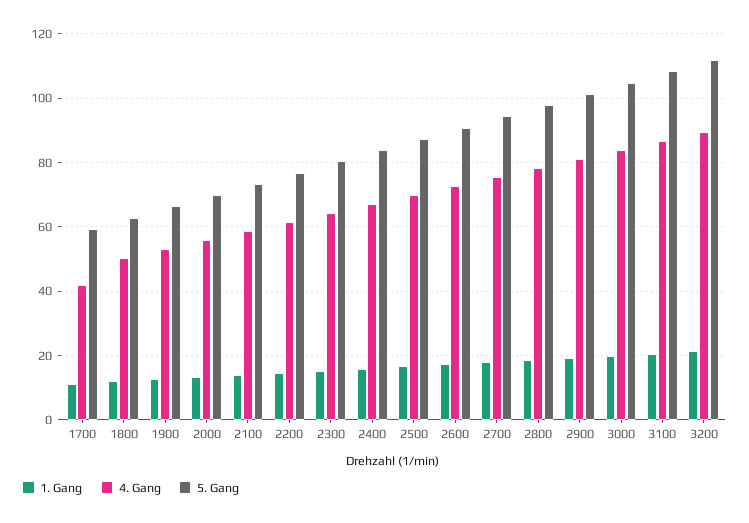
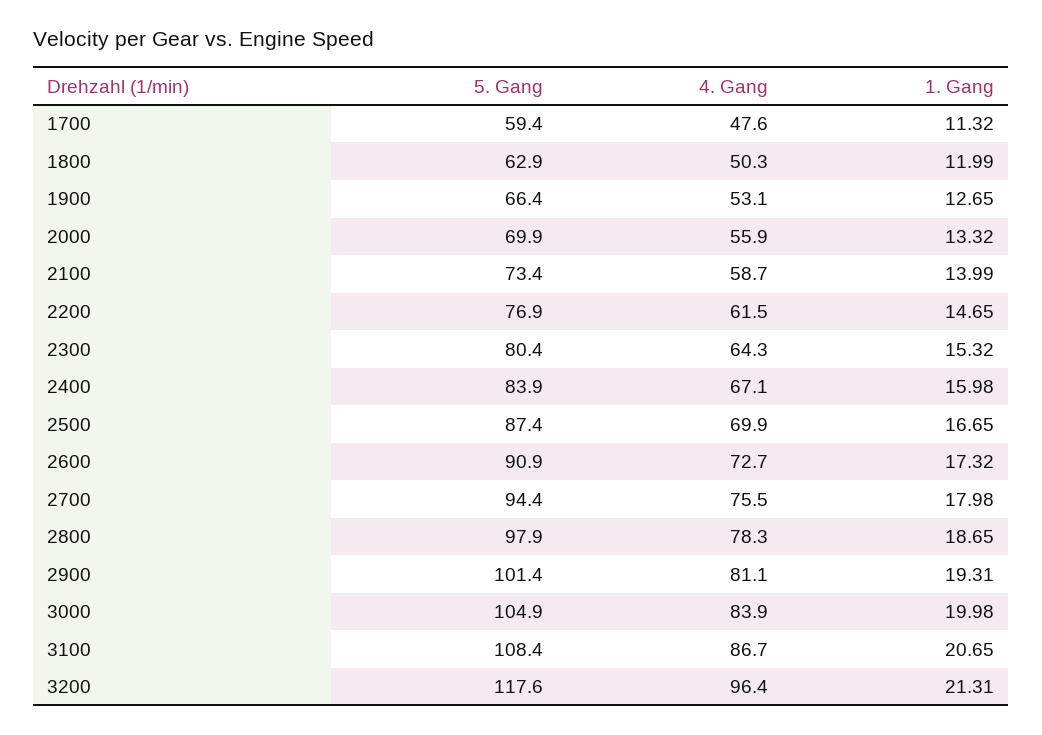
4. Gang, 1700: 42 -> 47.6
4. Gang, 3200: 90 -> 96.4
5. Gang, 3200: 112 -> 117.6

